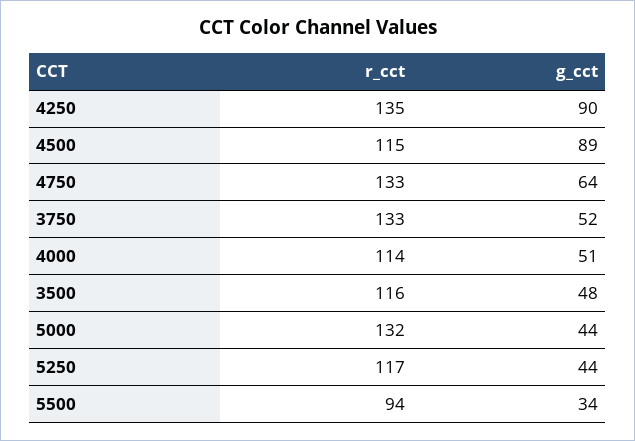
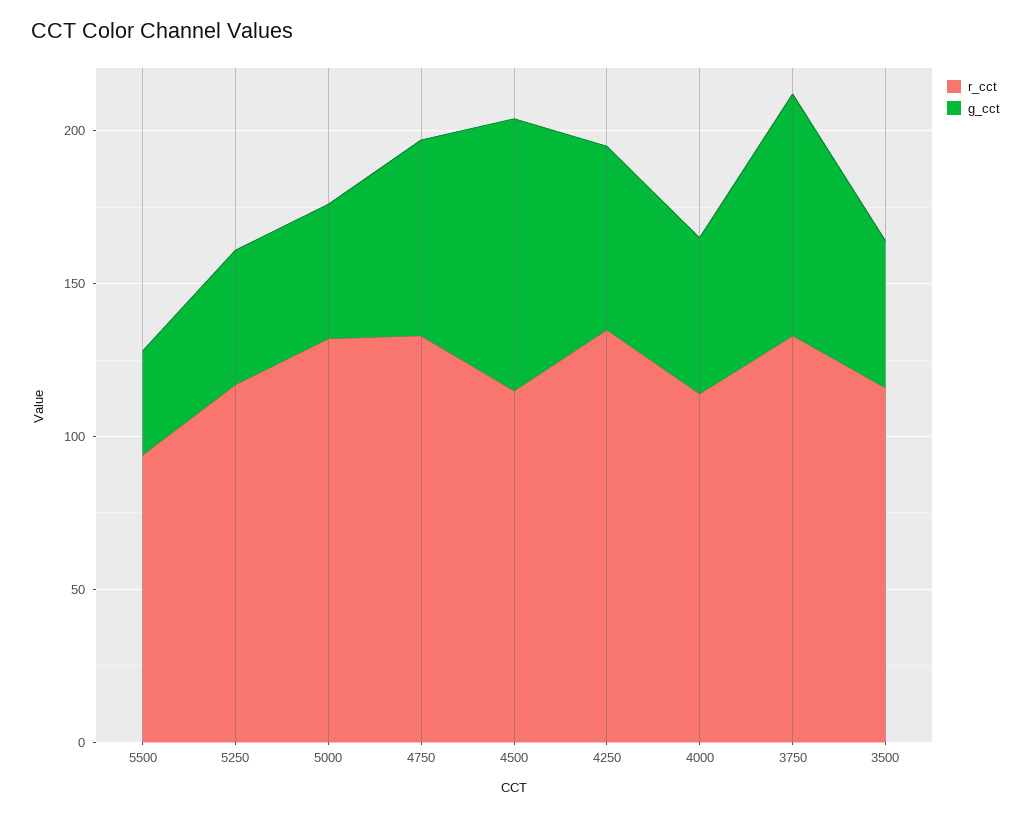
g_cct, 4250: 90 -> 60
g_cct, 3750: 52 -> 80

